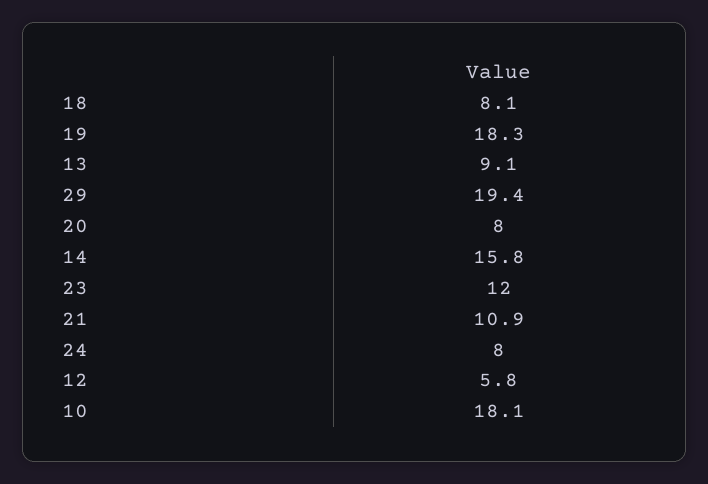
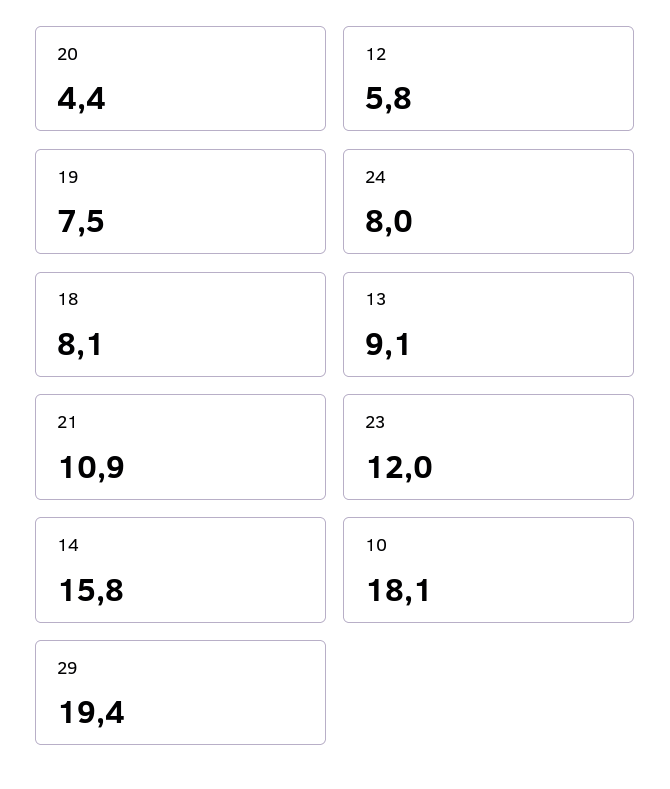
19: 18.3 -> 7.5
20: 8 -> 4.4

